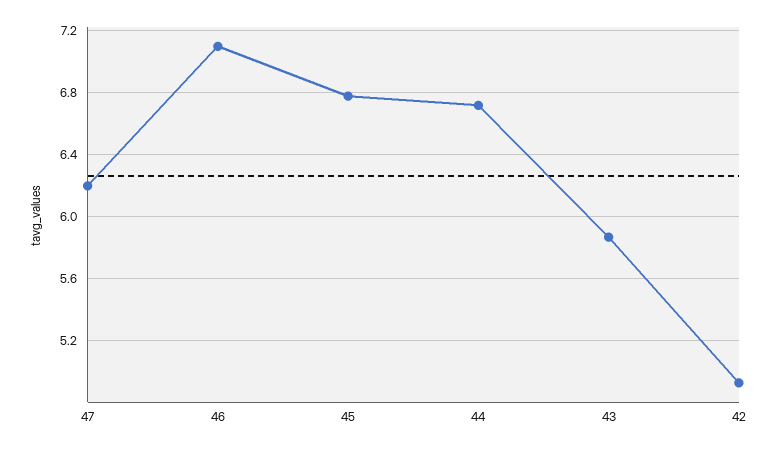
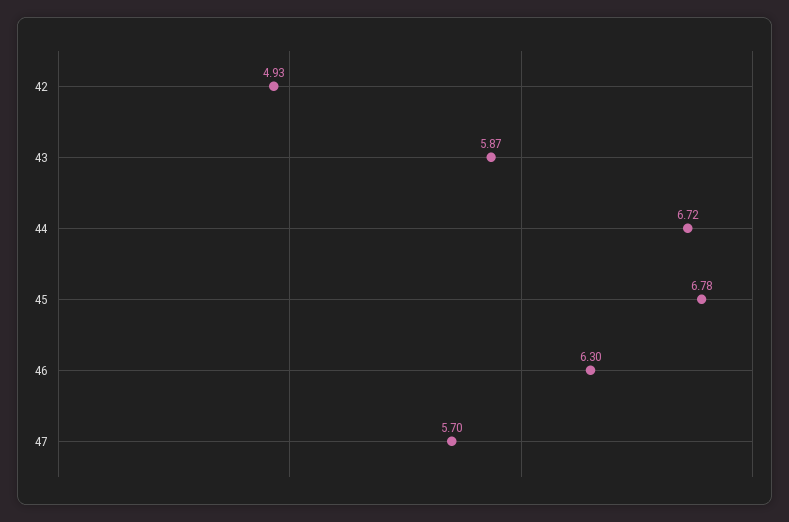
47: 6.2 -> 5.7
46: 7.1 -> 6.3

